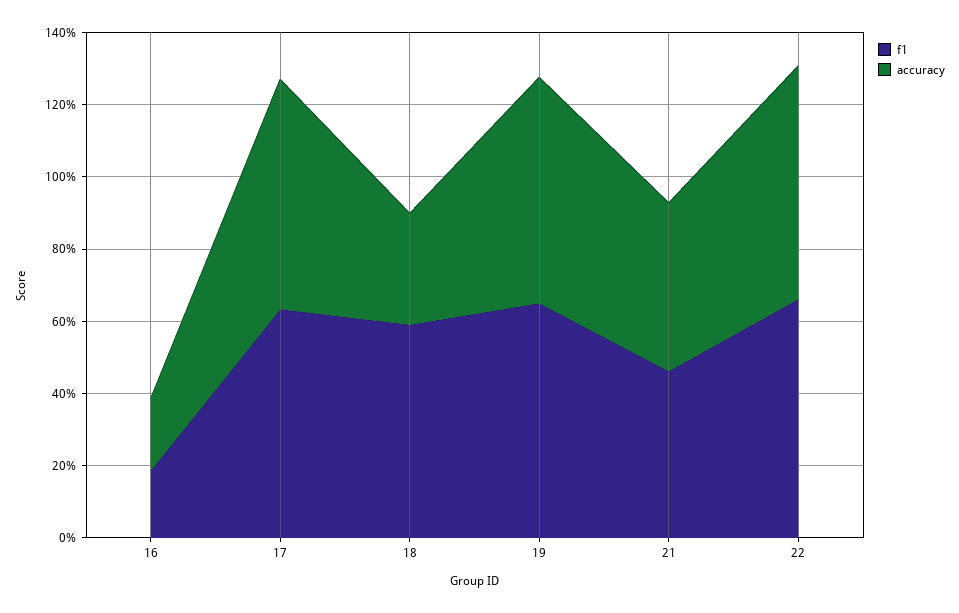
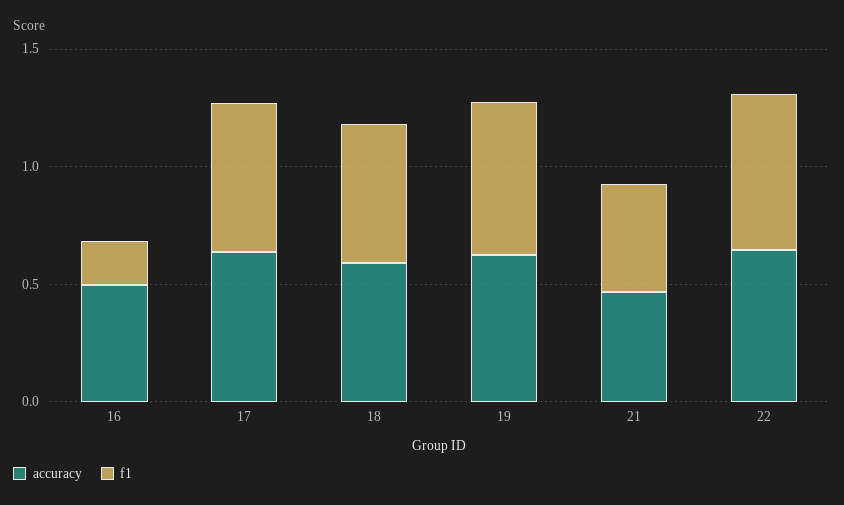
accuracy, 16: 0.2 -> 0.5
accuracy, 18: 0.3 -> 0.6

